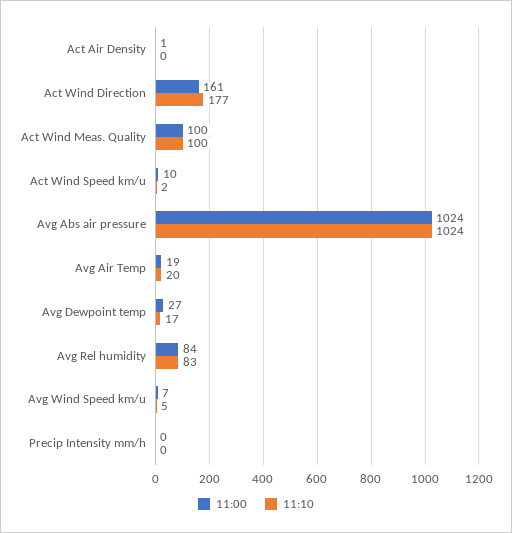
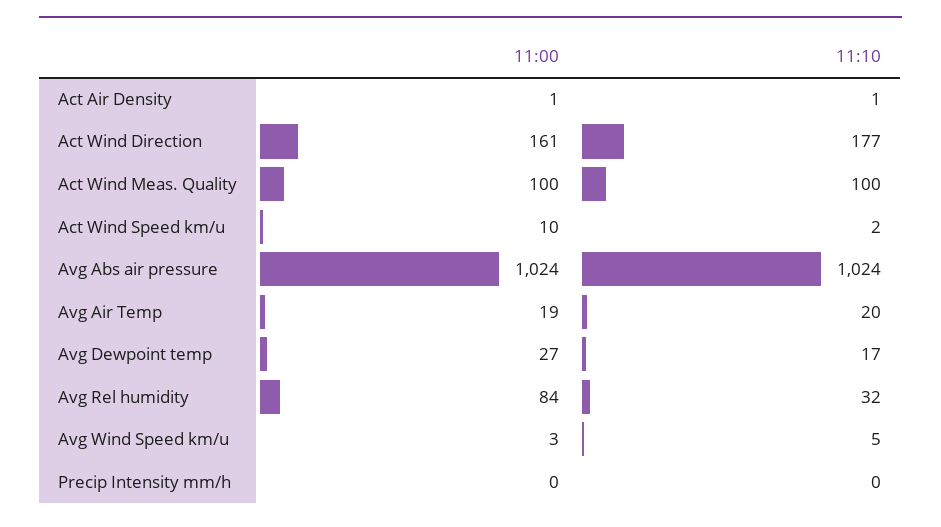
11:10, Act Air Density: 0 -> 1
11:10, Avg Rel humidity: 83 -> 32
11:00, Avg Wind Speed km/u: 7 -> 3

